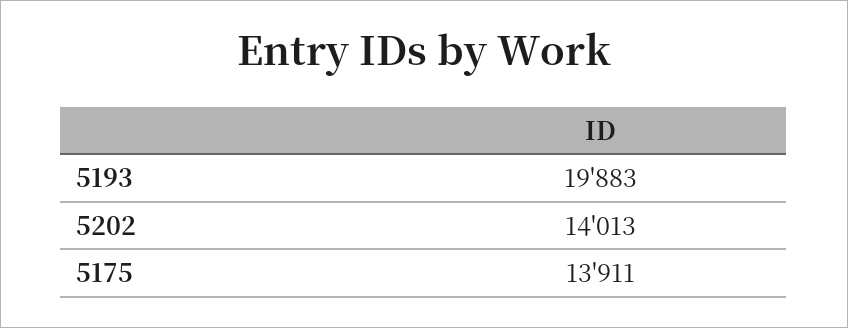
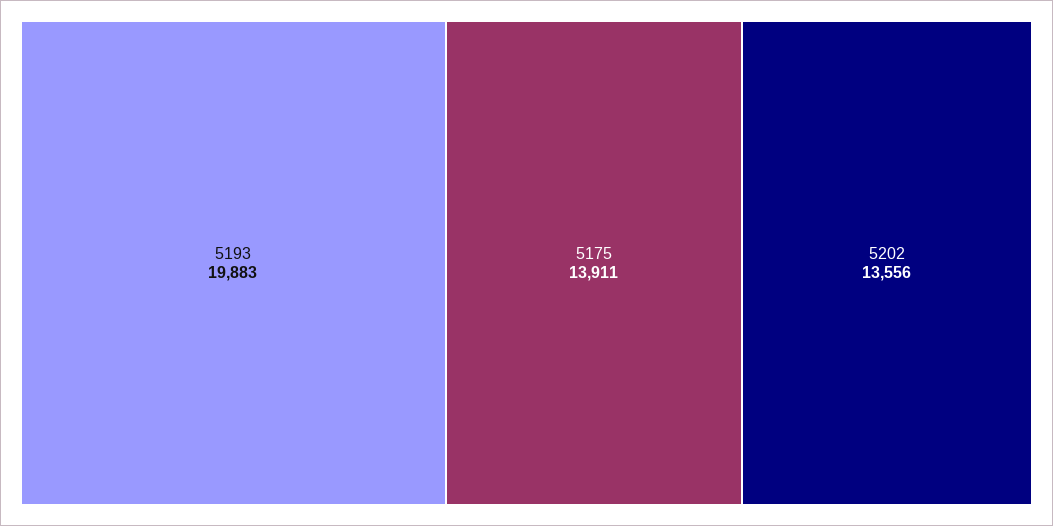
5202: 14013 -> 13556

